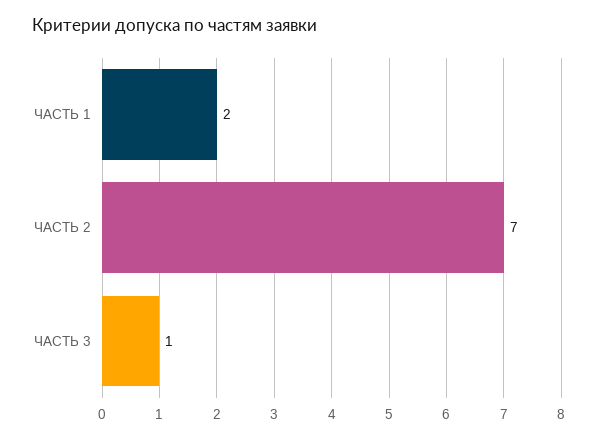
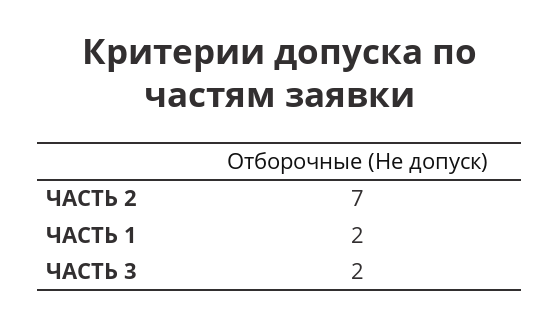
ЧАСТЬ 3: 1 -> 2

